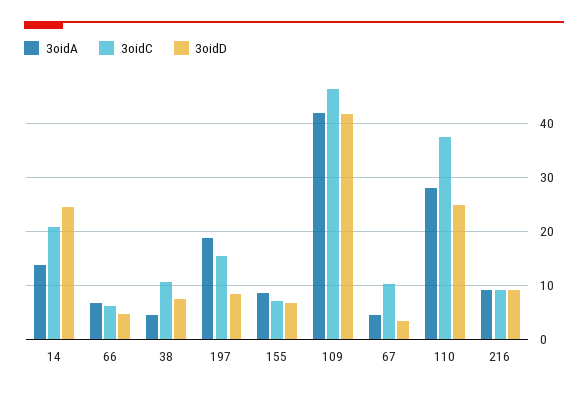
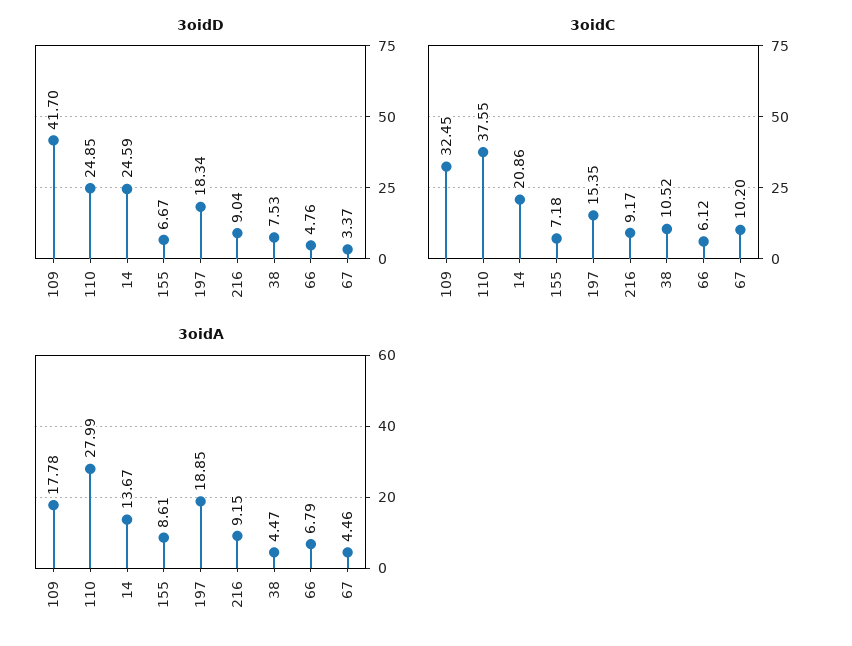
3oidD, 197: 8 -> 18.34
3oidA, 109: 42 -> 17.78
3oidC, 109: 46 -> 32.45

